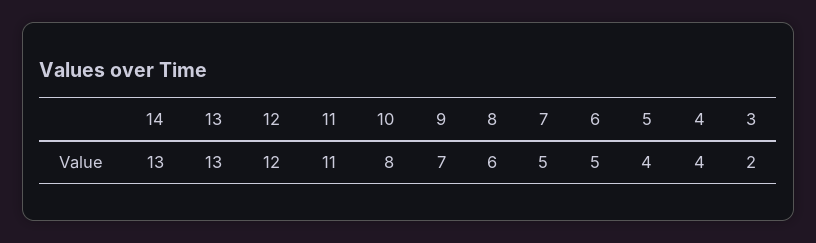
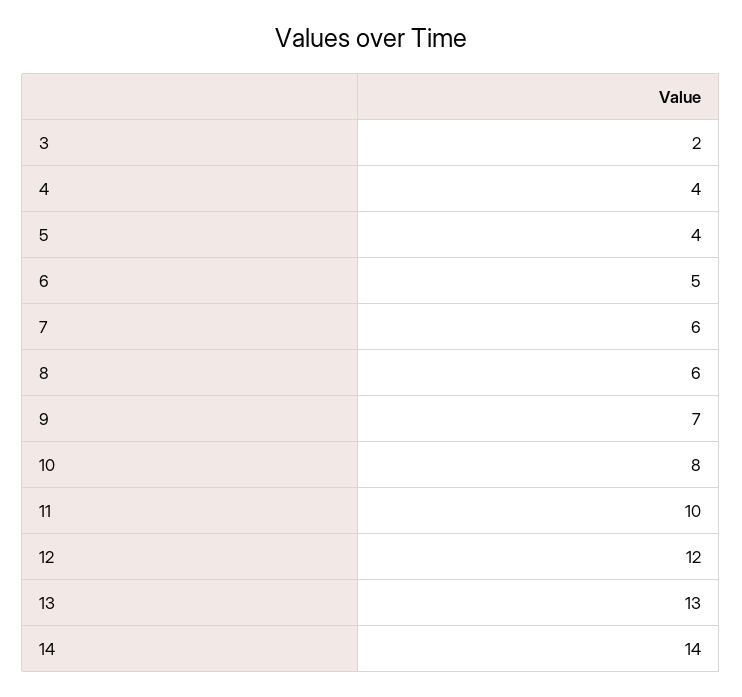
14: 13 -> 14
11: 11 -> 10
7: 5 -> 6

